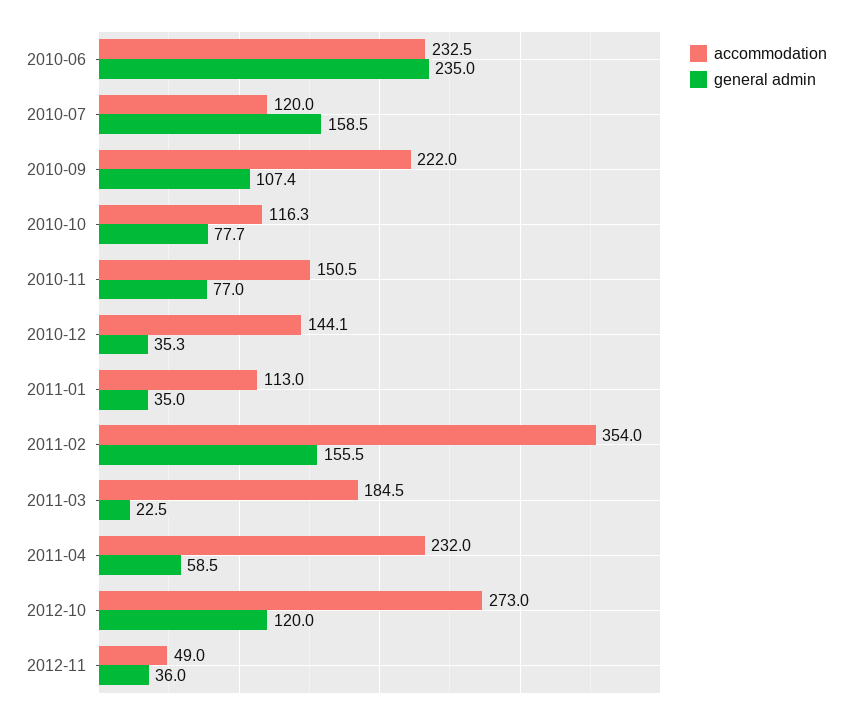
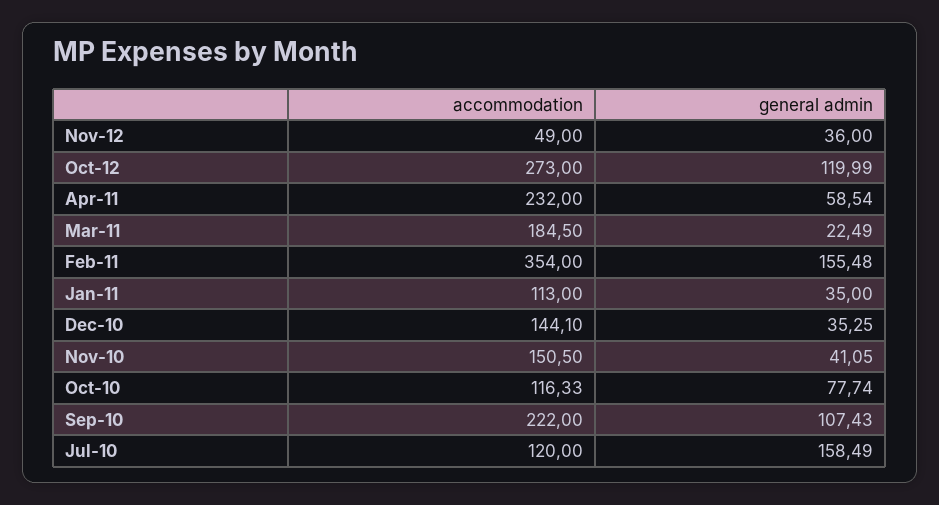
accommodation, 2010-06: 232.5 -> none
general admin, 2010-06: 235 -> none
general admin, 2010-11: 77 -> 41.05

